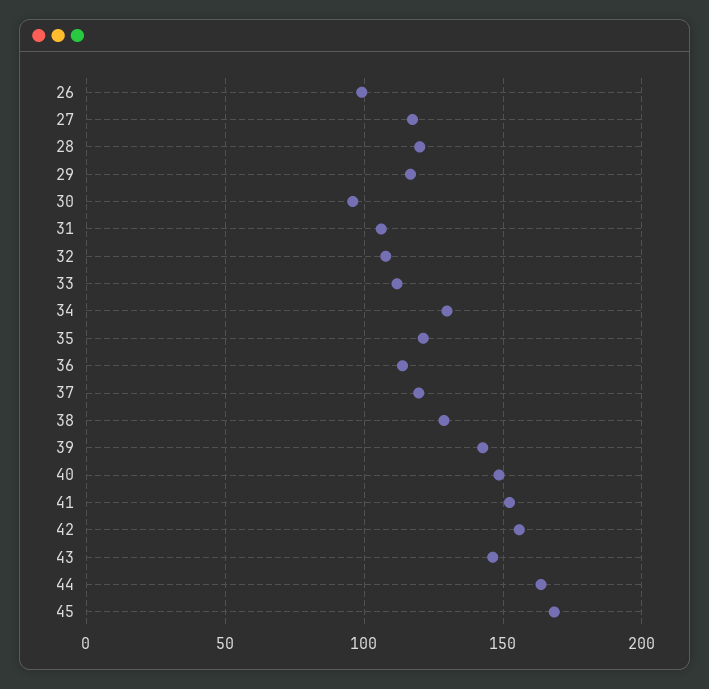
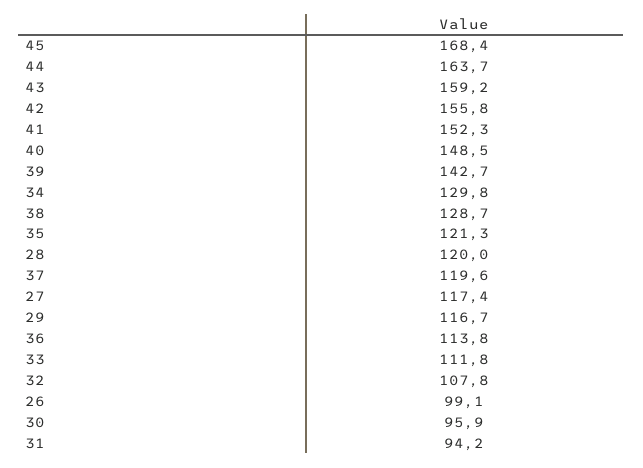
31: 105 -> 94.2
43: 145 -> 159.2

